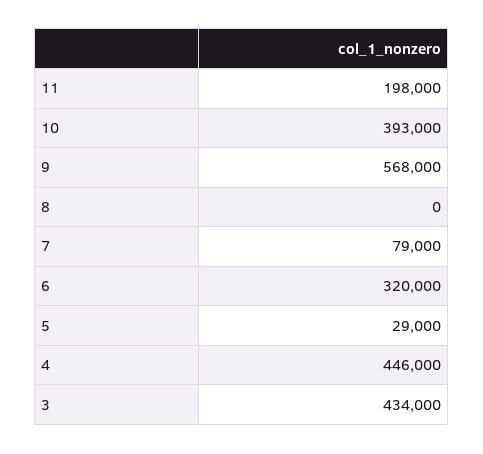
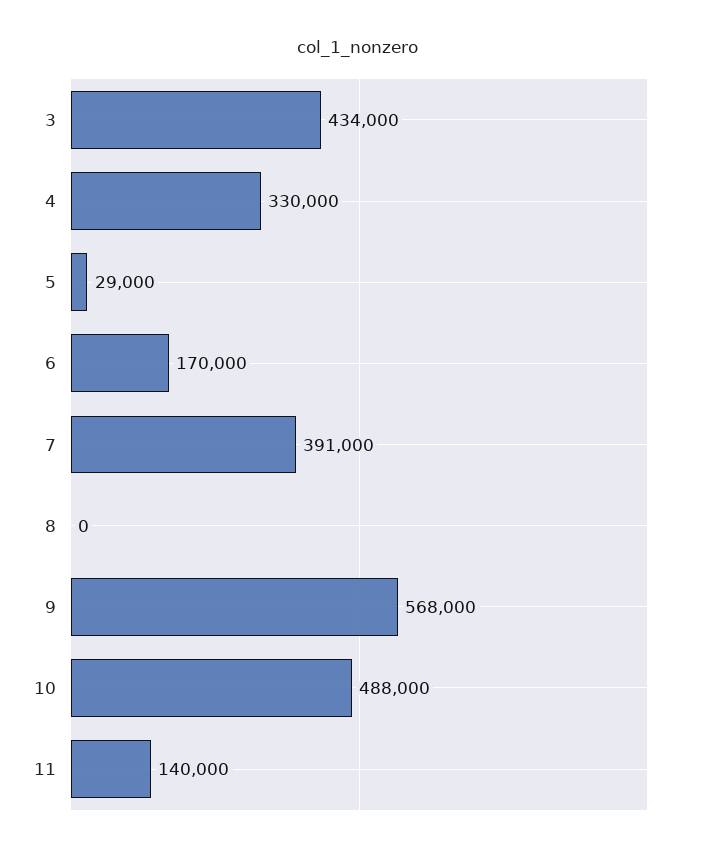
11: 198000 -> 140000
10: 393000 -> 488000
7: 79000 -> 391000
6: 320000 -> 170000
4: 446000 -> 330000

